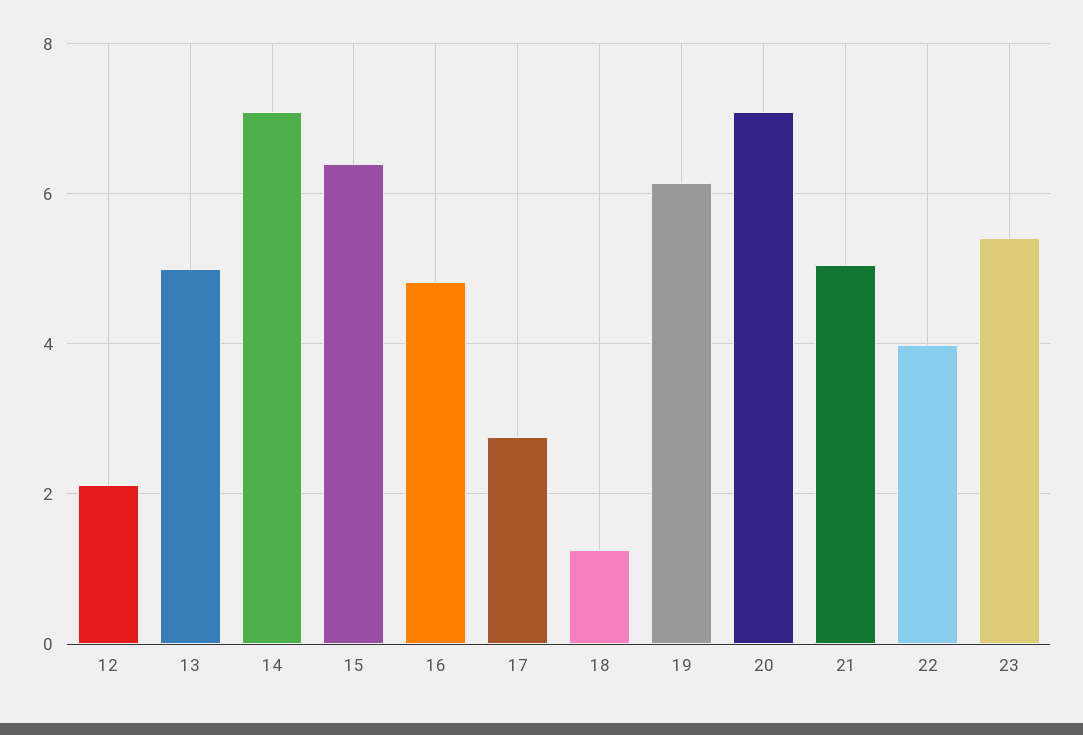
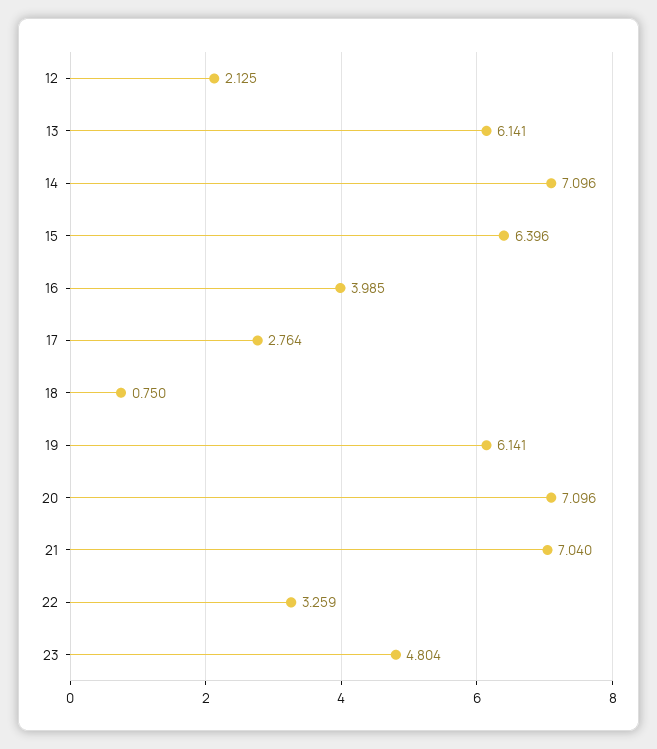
13: 5 -> 6.141
16: 4.8 -> 3.985
18: 1.2 -> 0.75
21: 5 -> 7.04
22: 4 -> 3.259
23: 5.4 -> 4.804

